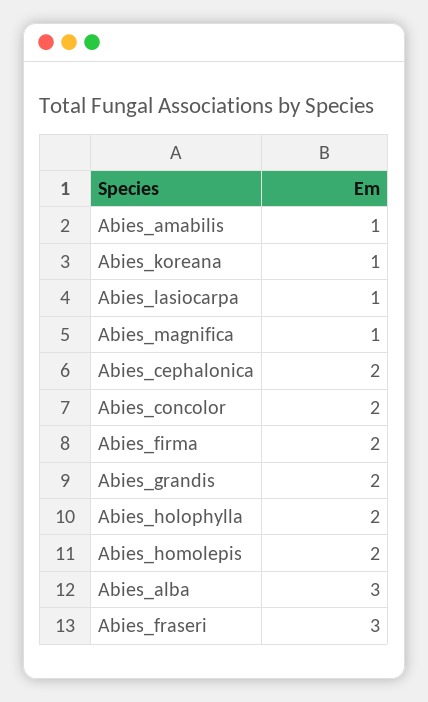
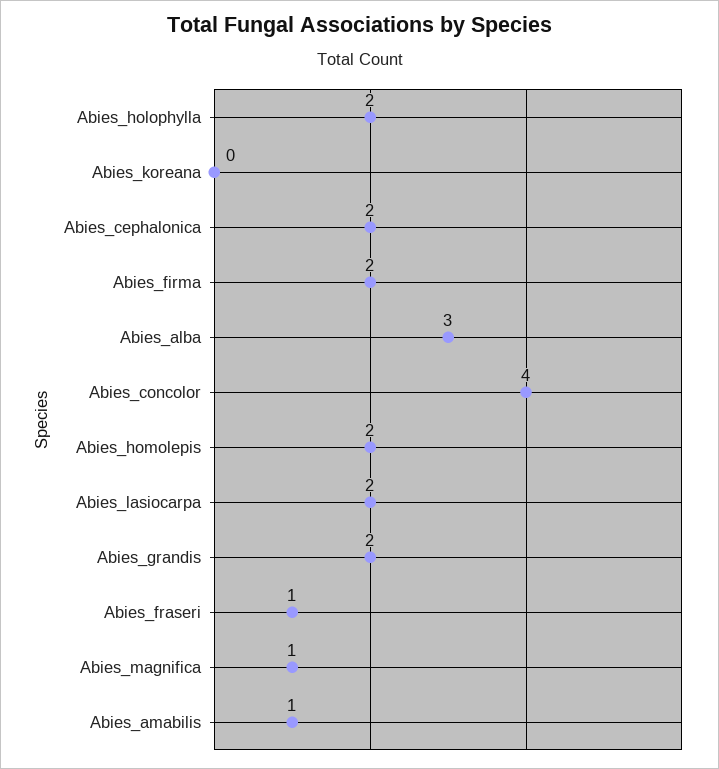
Abies_koreana: 1 -> 0
Abies_lasiocarpa: 1 -> 2
Abies_concolor: 2 -> 4
Abies_fraseri: 3 -> 1

